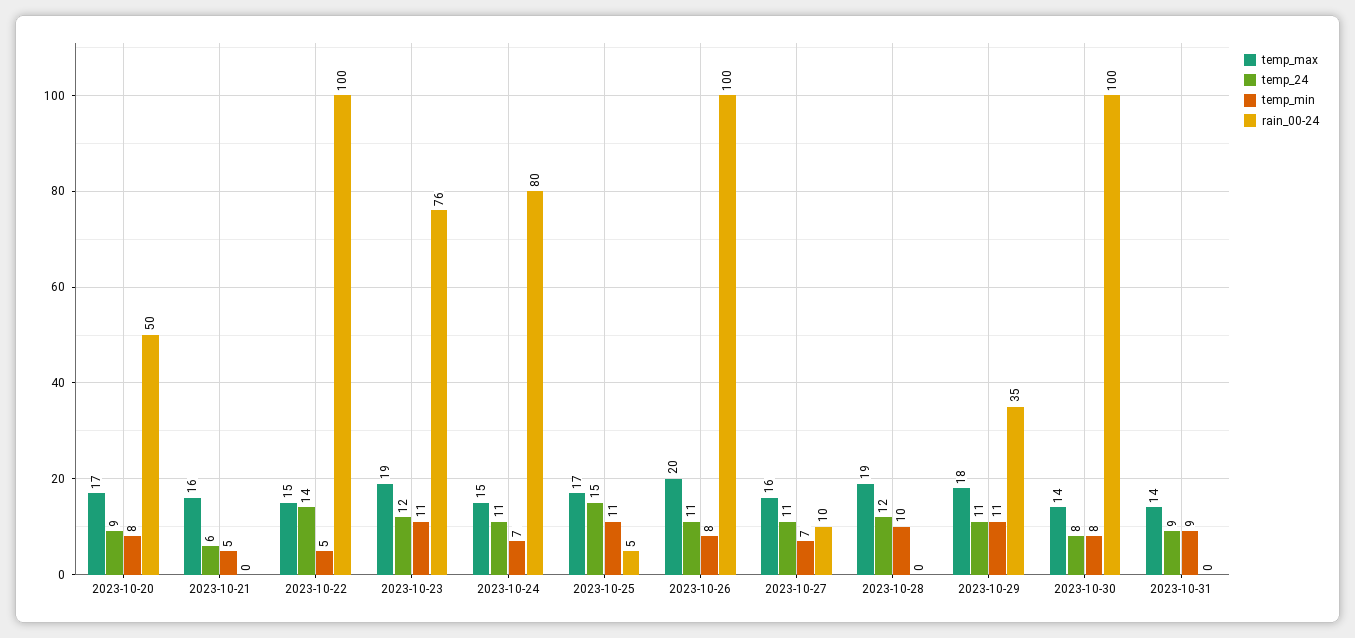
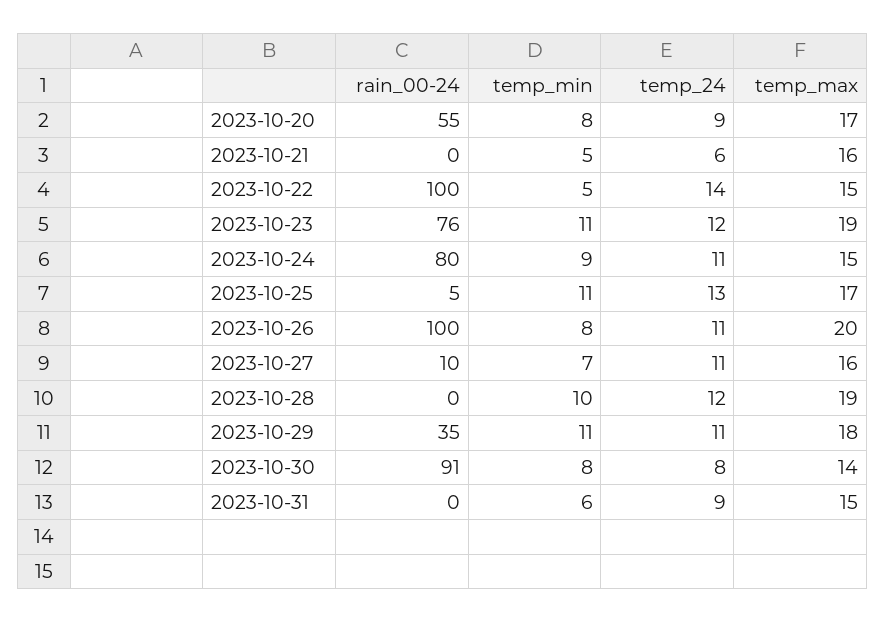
rain_00-24, 2023-10-20: 50 -> 55
temp_min, 2023-10-24: 7 -> 9
temp_24, 2023-10-25: 15 -> 13
rain_00-24, 2023-10-30: 100 -> 91
temp_max, 2023-10-31: 14 -> 15
temp_min, 2023-10-31: 9 -> 6

